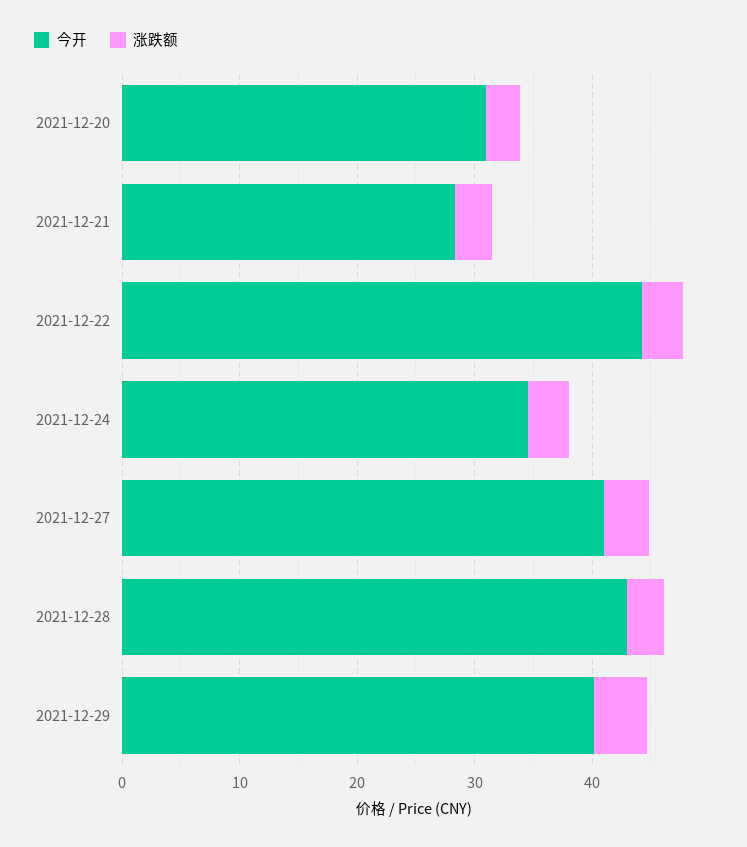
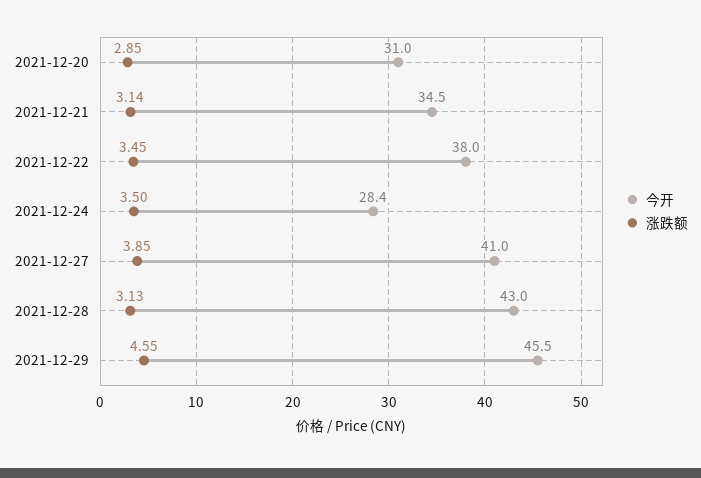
今开, 2021-12-21: 28 -> 34.5
今开, 2021-12-22: 44 -> 38
今开, 2021-12-24: 34 -> 28.4
今开, 2021-12-29: 40 -> 45.5

